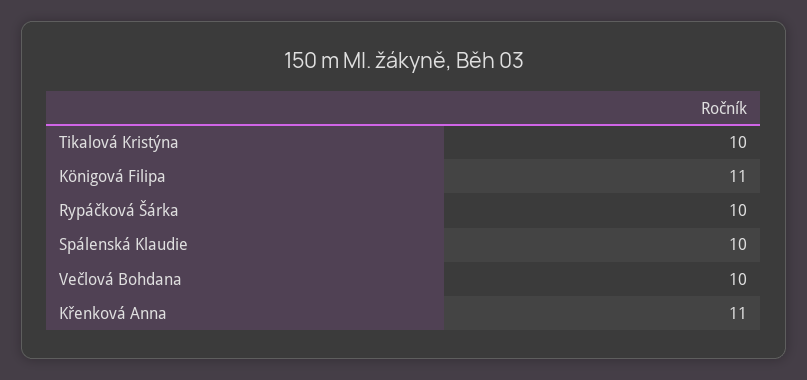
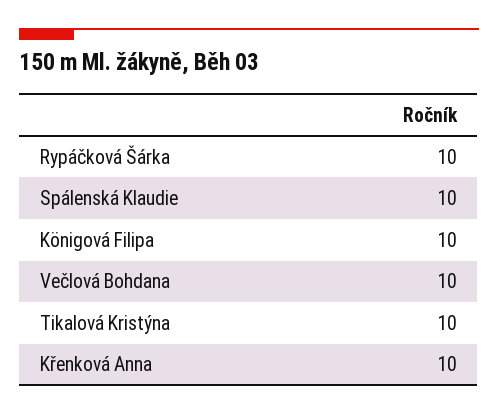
Königová Filipa: 11 -> 10
Křenková Anna: 11 -> 10

